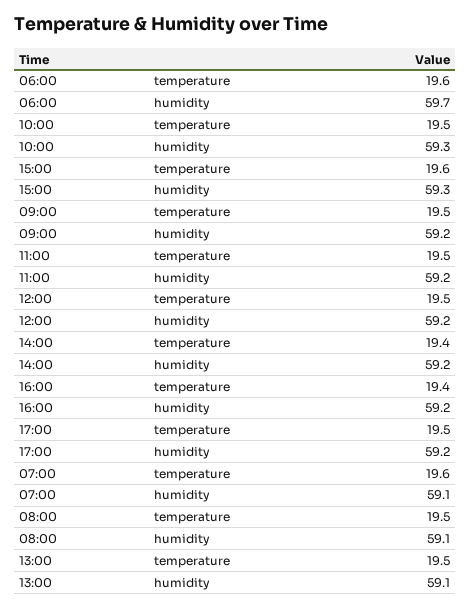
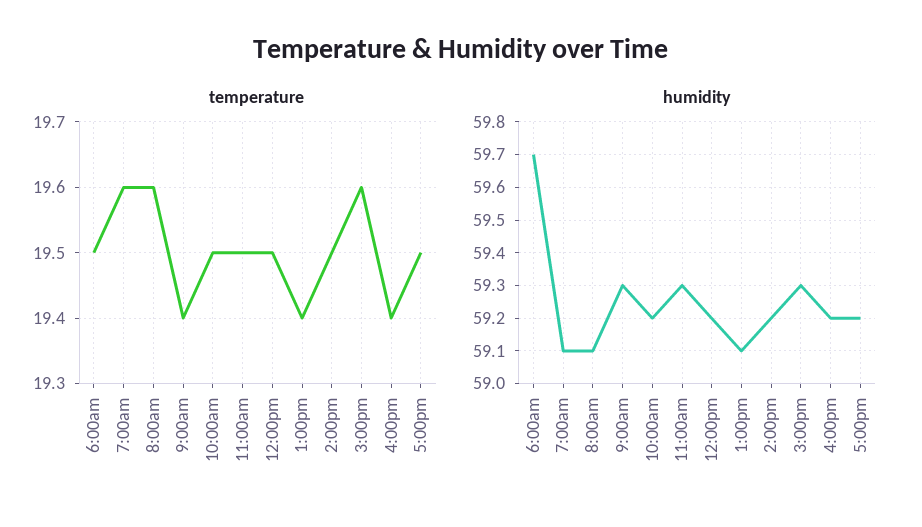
temperature, 06:00: 19.6 -> 19.5
humidity, 10:00: 59.3 -> 59.2
temperature, 09:00: 19.5 -> 19.4
humidity, 09:00: 59.2 -> 59.3
humidity, 11:00: 59.2 -> 59.3
temperature, 14:00: 19.4 -> 19.5
temperature, 08:00: 19.5 -> 19.6
temperature, 13:00: 19.5 -> 19.4

